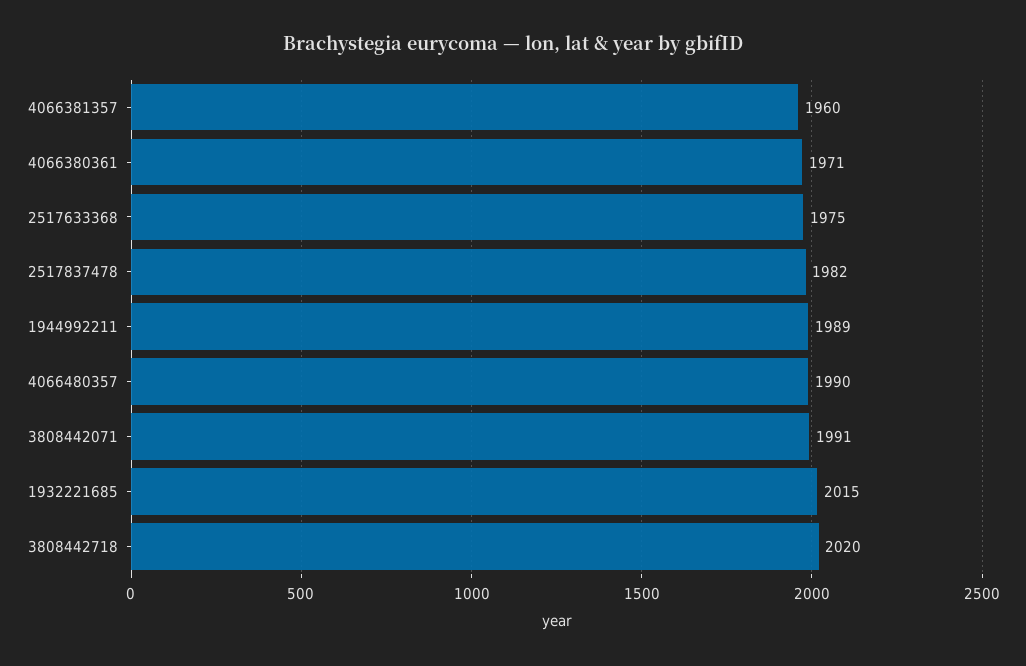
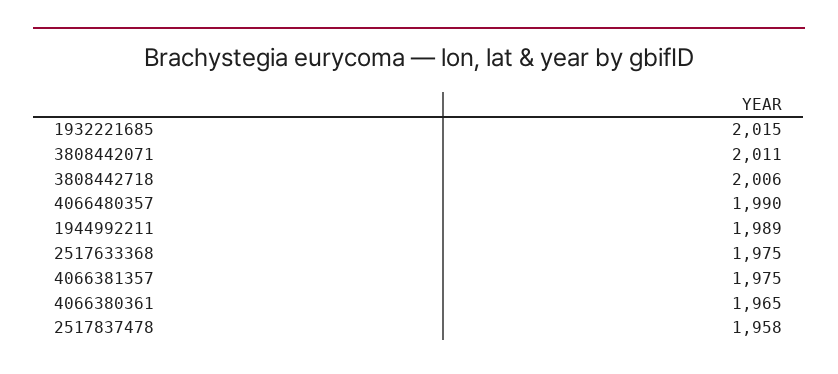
4066381357: 1960 -> 1975
4066380361: 1971 -> 1965
2517837478: 1982 -> 1958
3808442071: 1991 -> 2011
3808442718: 2020 -> 2006

